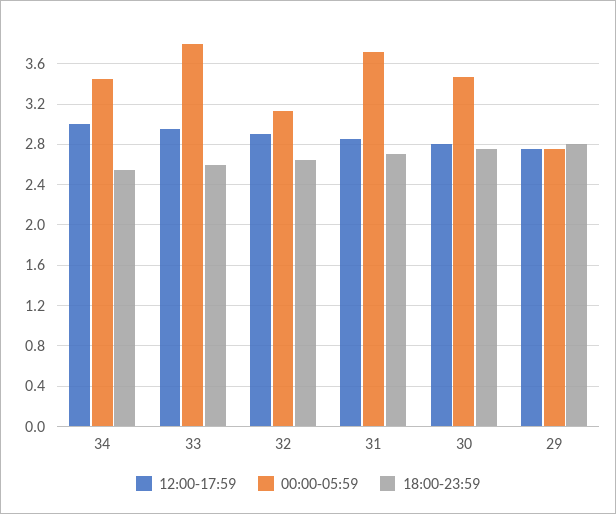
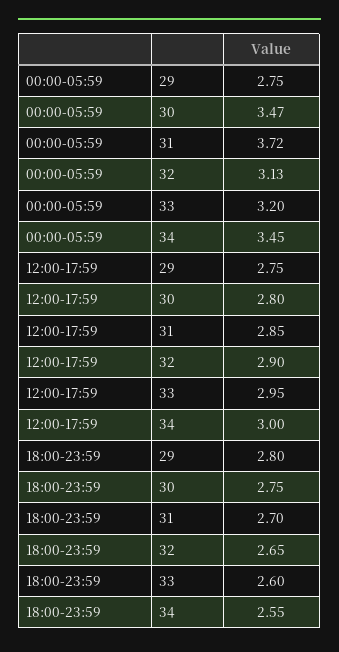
00:00-05:59, 33: 3.8 -> 3.2

